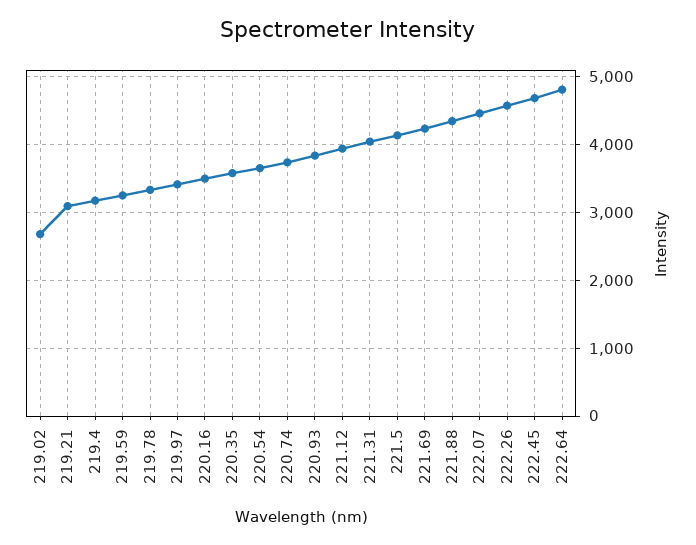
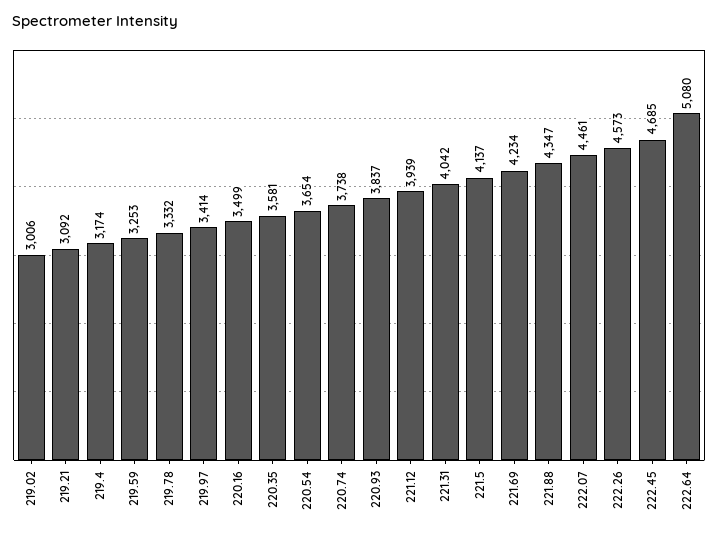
219.02: 2700 -> 3006
222.64: 4800 -> 5080

